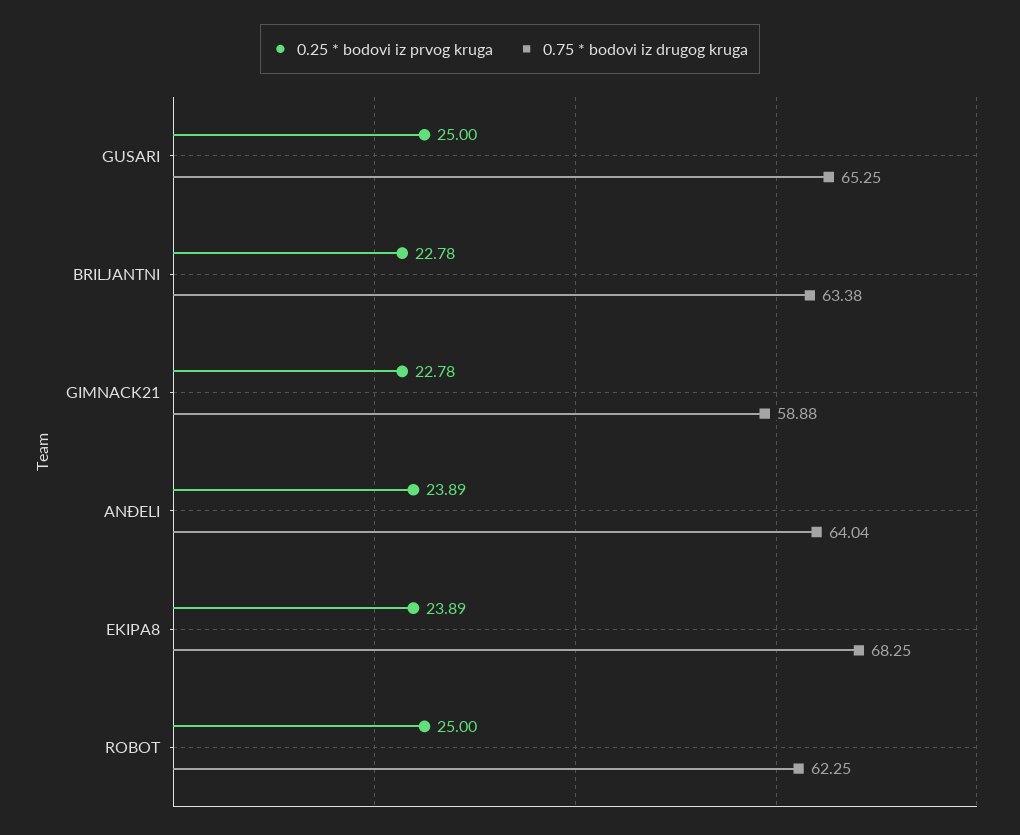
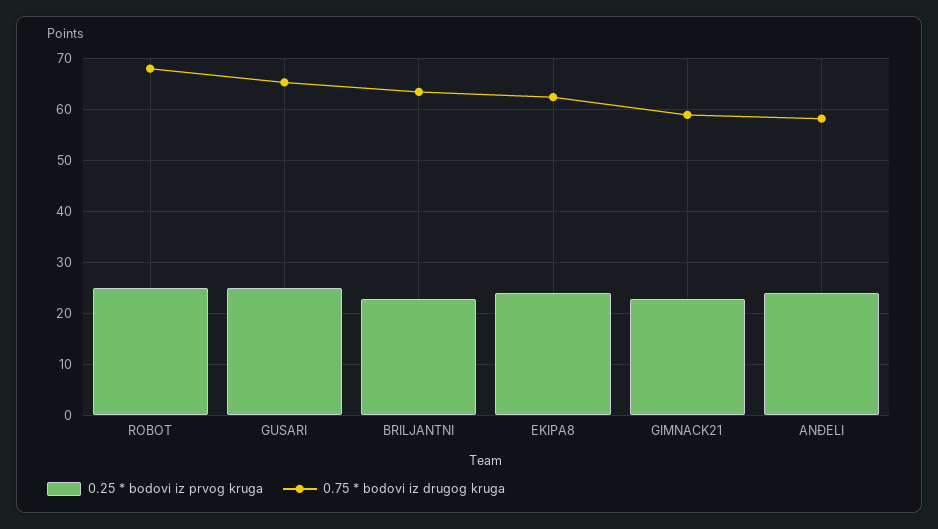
0.75 * bodovi iz drugog kruga, ANĐELI: 64.04 -> 58
0.75 * bodovi iz drugog kruga, EKIPA8: 68.25 -> 62
0.75 * bodovi iz drugog kruga, ROBOT: 62.25 -> 68

